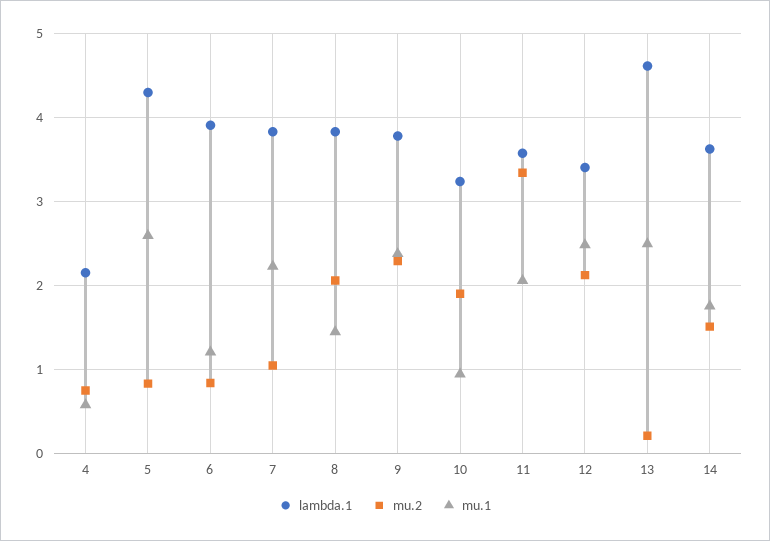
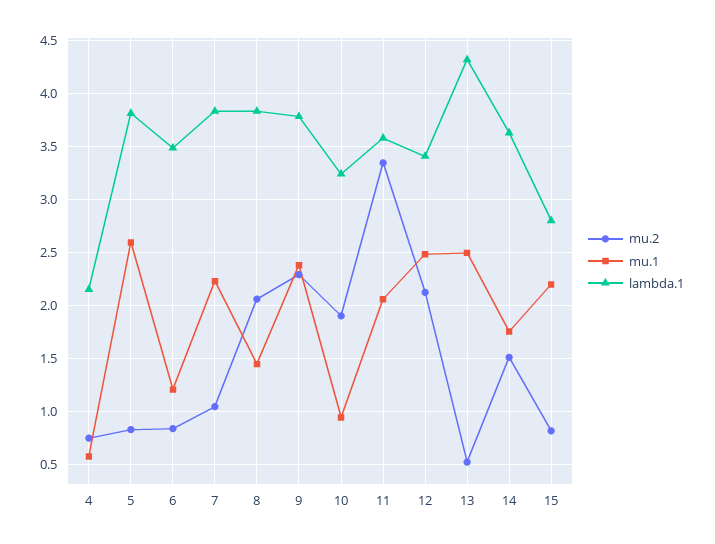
lambda.1, 5: 4.3 -> 3.8
lambda.1, 6: 3.9 -> 3.5
lambda.1, 13: 4.6 -> 4.3
mu.2, 13: 0.2 -> 0.5
mu.2, 15: none -> 0.8
mu.1, 15: none -> 2.2
lambda.1, 15: none -> 2.8

